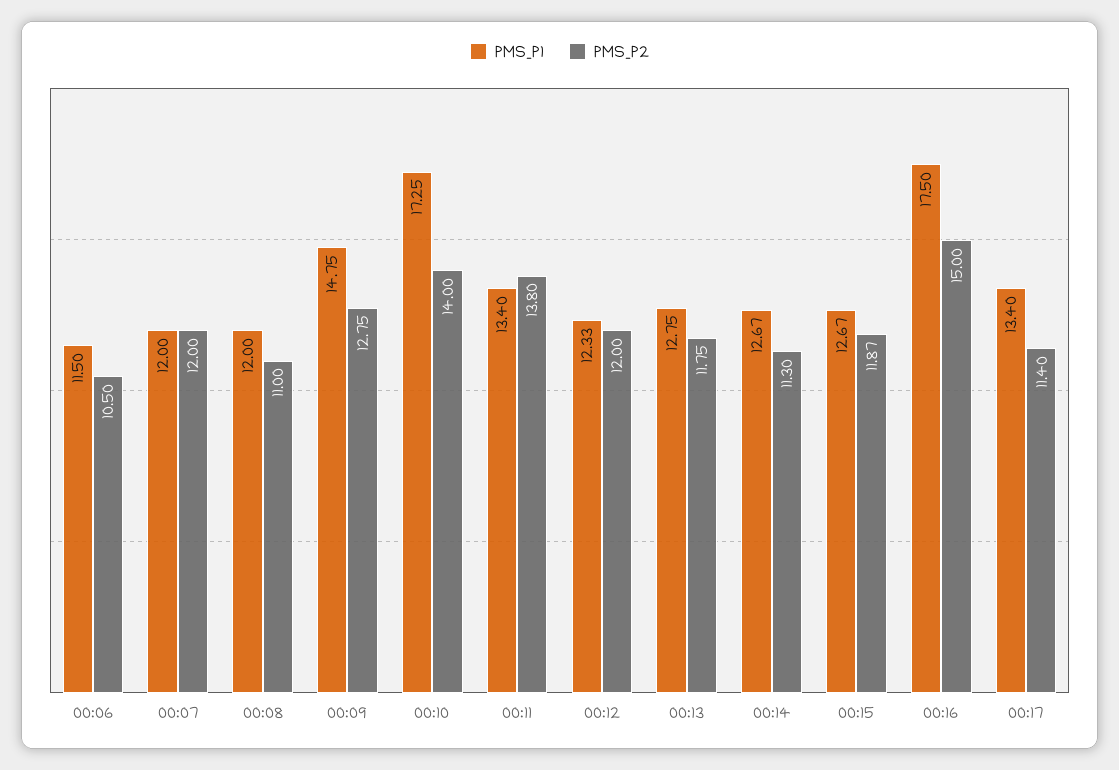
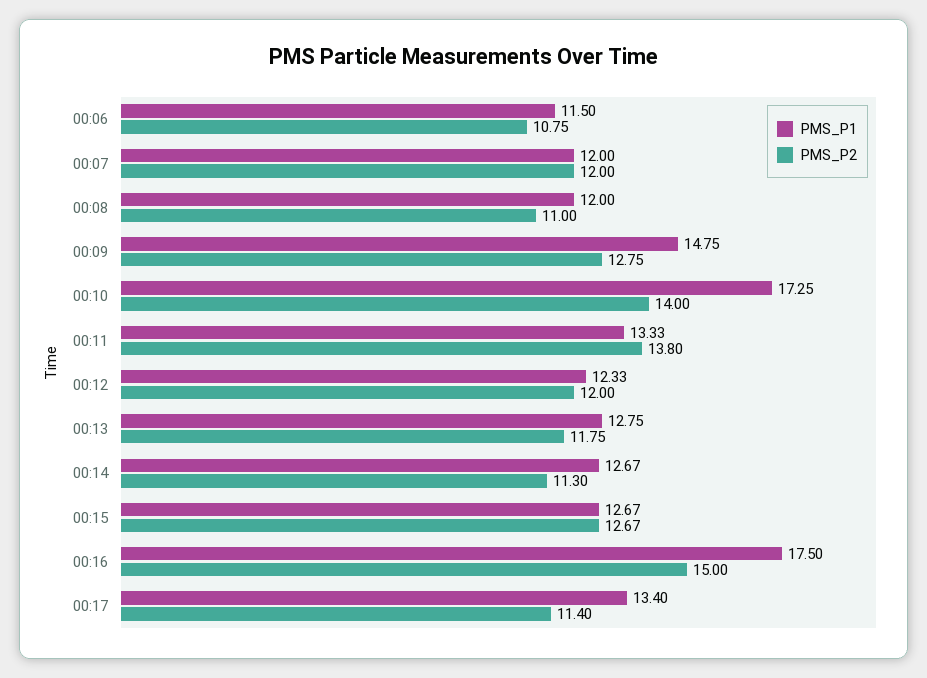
PMS_P2, 00:06: 10.5 -> 10.75
PMS_P1, 00:11: 13.4 -> 13.33
PMS_P2, 00:15: 11.87 -> 12.67

